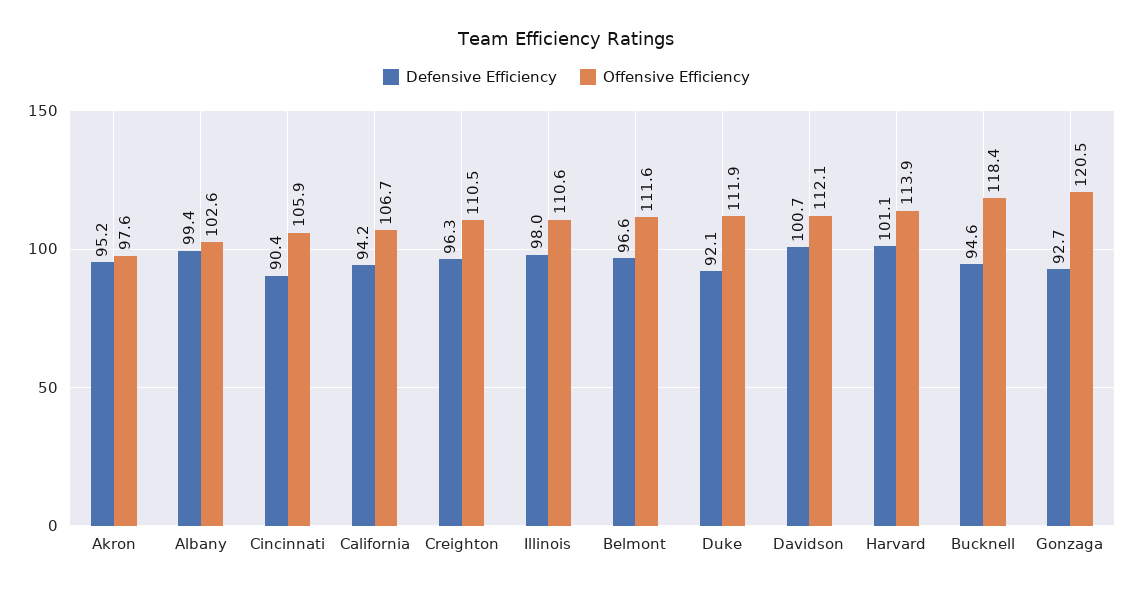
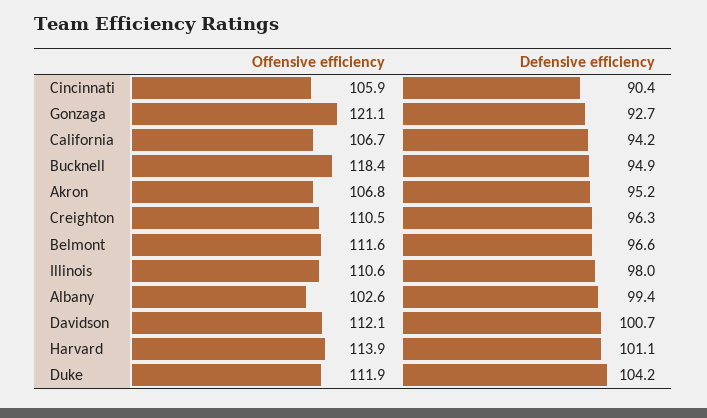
Offensive Efficiency, Akron: 97.6 -> 106.8
Defensive Efficiency, Duke: 92.1 -> 104.2
Defensive Efficiency, Bucknell: 94.6 -> 94.9
Offensive Efficiency, Gonzaga: 120.5 -> 121.1

